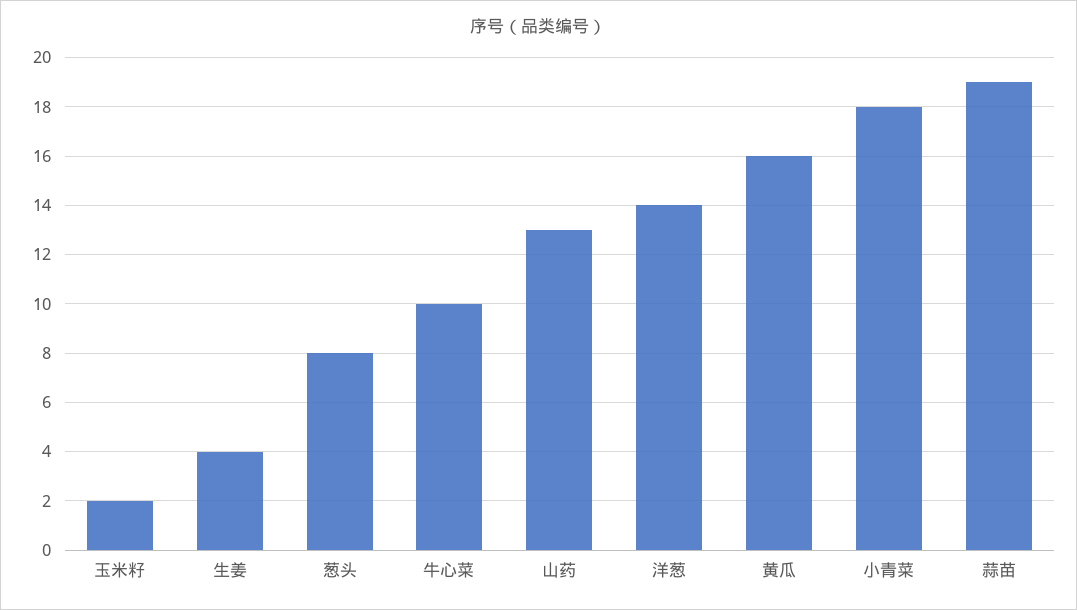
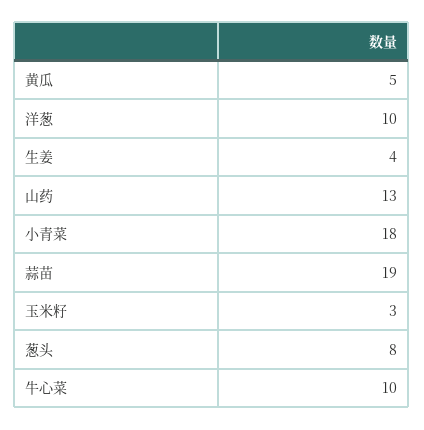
玉米籽: 2 -> 3
洋葱: 14 -> 10
黄瓜: 16 -> 5

